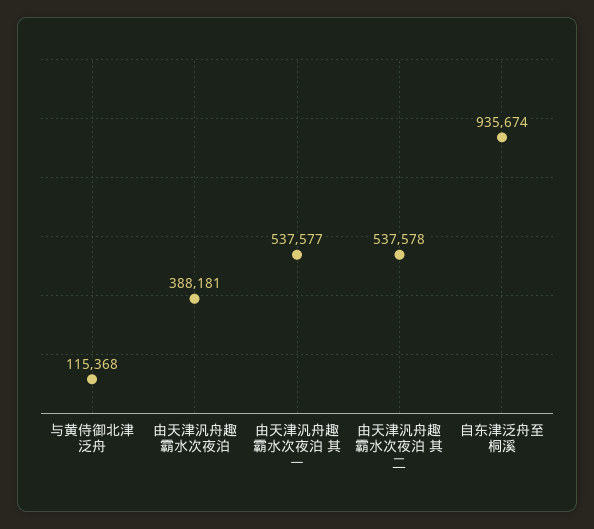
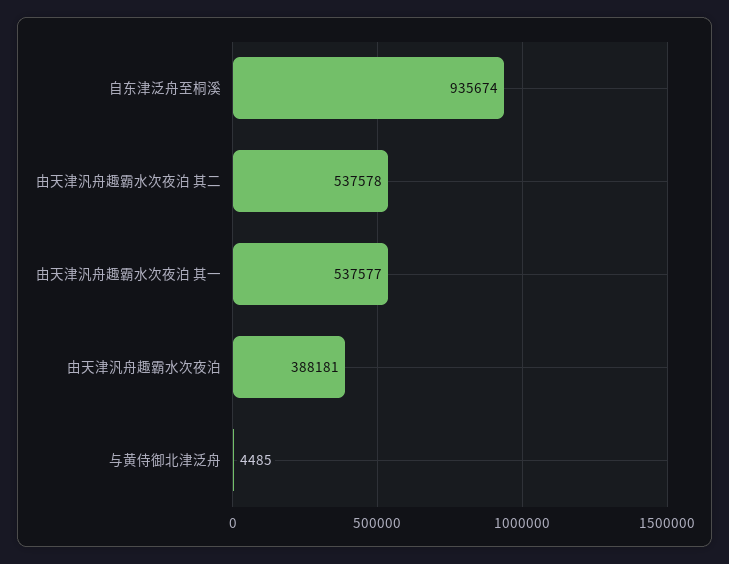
与黄侍御北津泛舟: 115368 -> 4485

